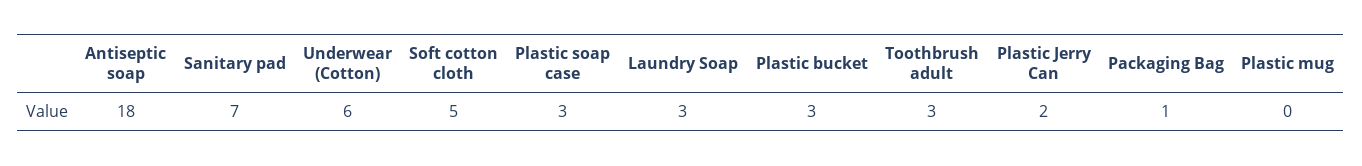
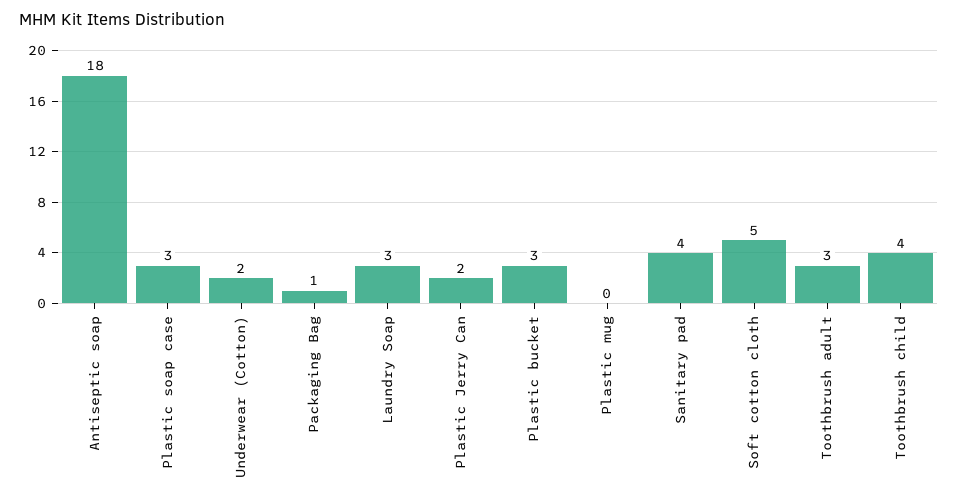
Sanitary pad: 7 -> 4
Underwear (Cotton): 6 -> 2
Toothbrush child: none -> 4

